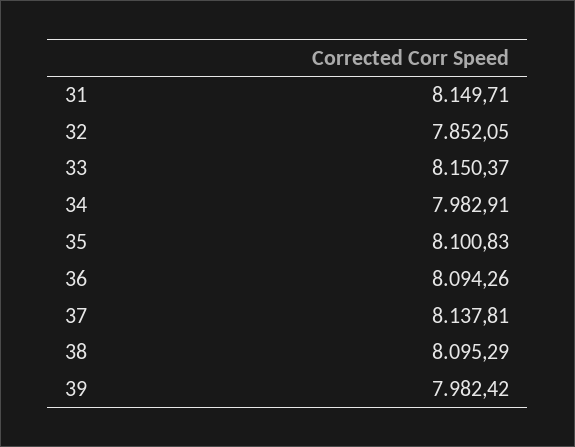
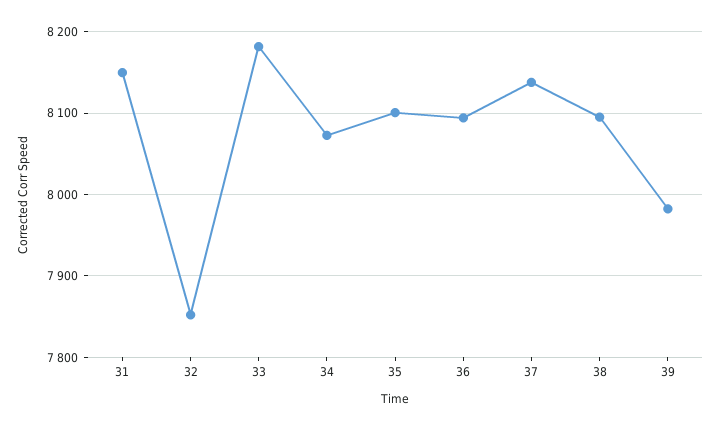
33: 8150.37 -> 8180
34: 7982.91 -> 8070

